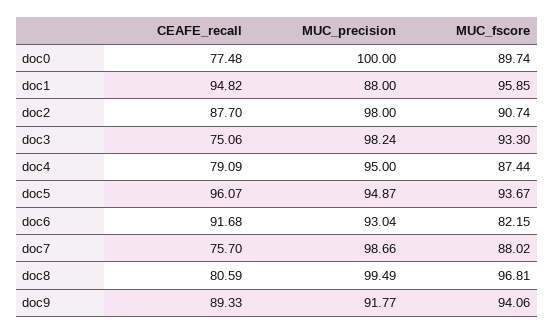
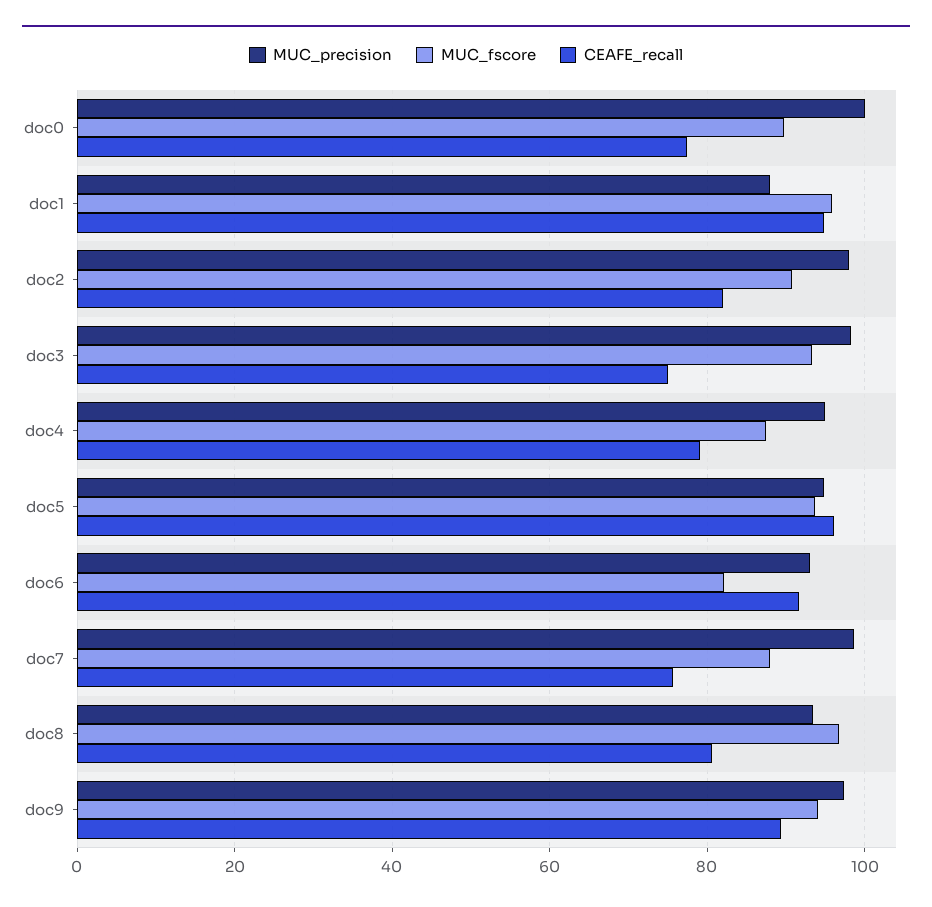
CEAFE_recall, doc2: 87.7 -> 82
MUC_precision, doc8: 99.49 -> 94
MUC_precision, doc9: 91.77 -> 98

